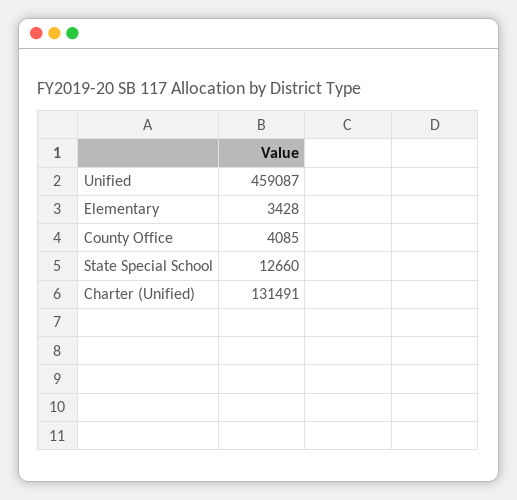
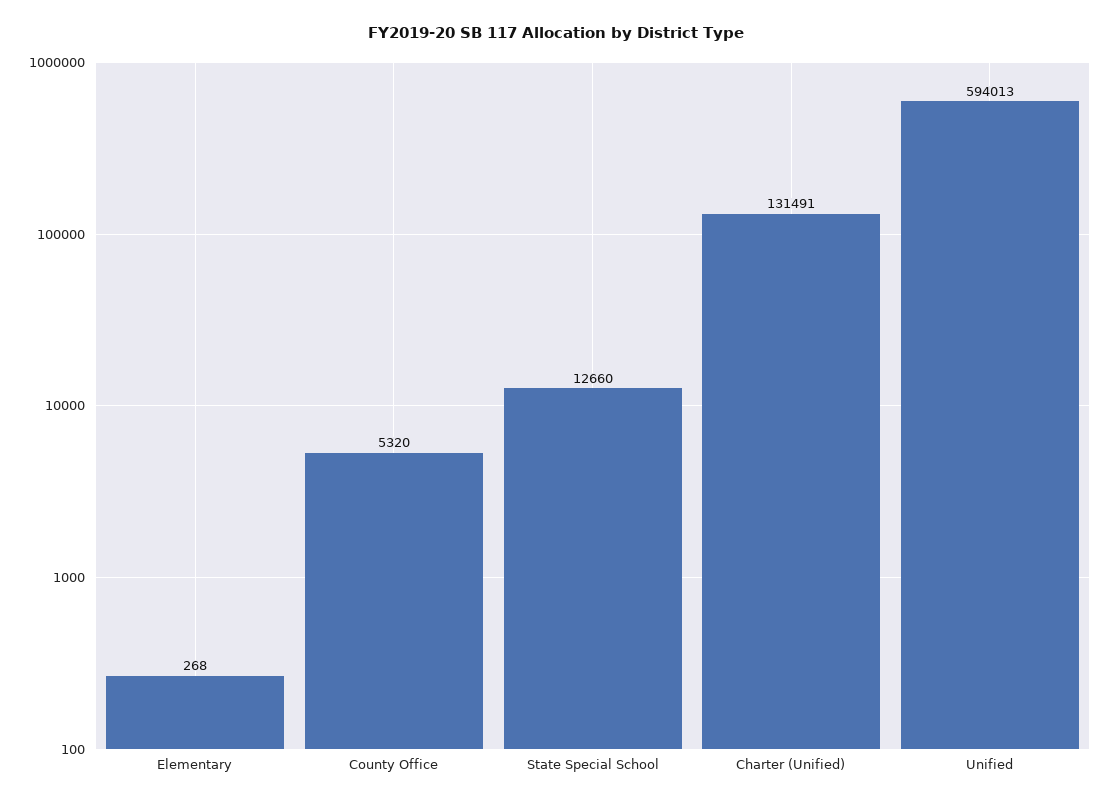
Unified: 459087 -> 594013
Elementary: 3428 -> 268
County Office: 4085 -> 5320

